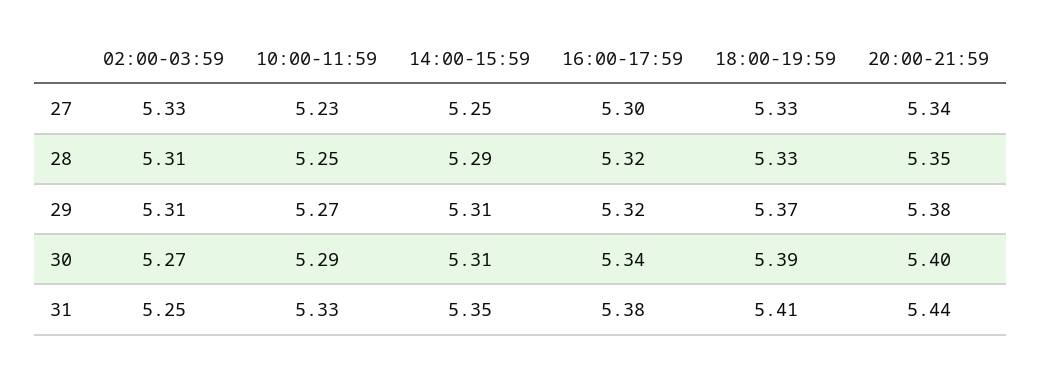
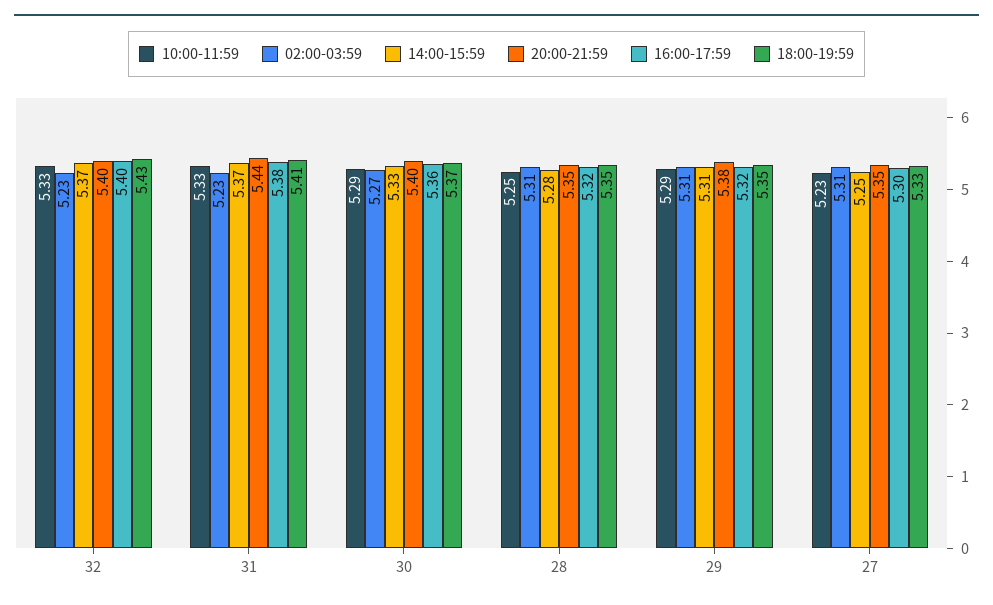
02:00-03:59, 27: 5.33 -> 5.31
20:00-21:59, 27: 5.34 -> 5.35
14:00-15:59, 28: 5.29 -> 5.28
18:00-19:59, 28: 5.33 -> 5.35
10:00-11:59, 29: 5.27 -> 5.29
18:00-19:59, 29: 5.37 -> 5.35
14:00-15:59, 30: 5.31 -> 5.33
16:00-17:59, 30: 5.34 -> 5.36
18:00-19:59, 30: 5.39 -> 5.37
02:00-03:59, 31: 5.25 -> 5.23
14:00-15:59, 31: 5.35 -> 5.37
10:00-11:59, 32: none -> 5.33
02:00-03:59, 32: none -> 5.23
14:00-15:59, 32: none -> 5.37
20:00-21:59, 32: none -> 5.4
16:00-17:59, 32: none -> 5.4
18:00-19:59, 32: none -> 5.43

